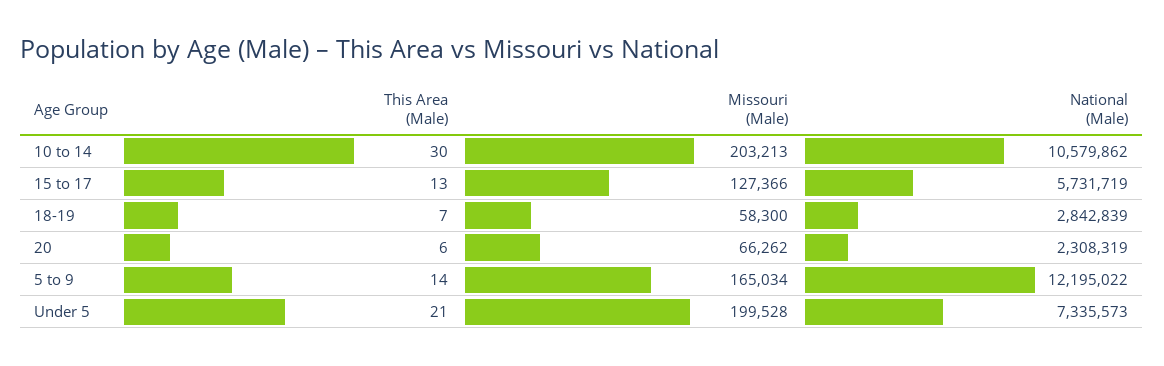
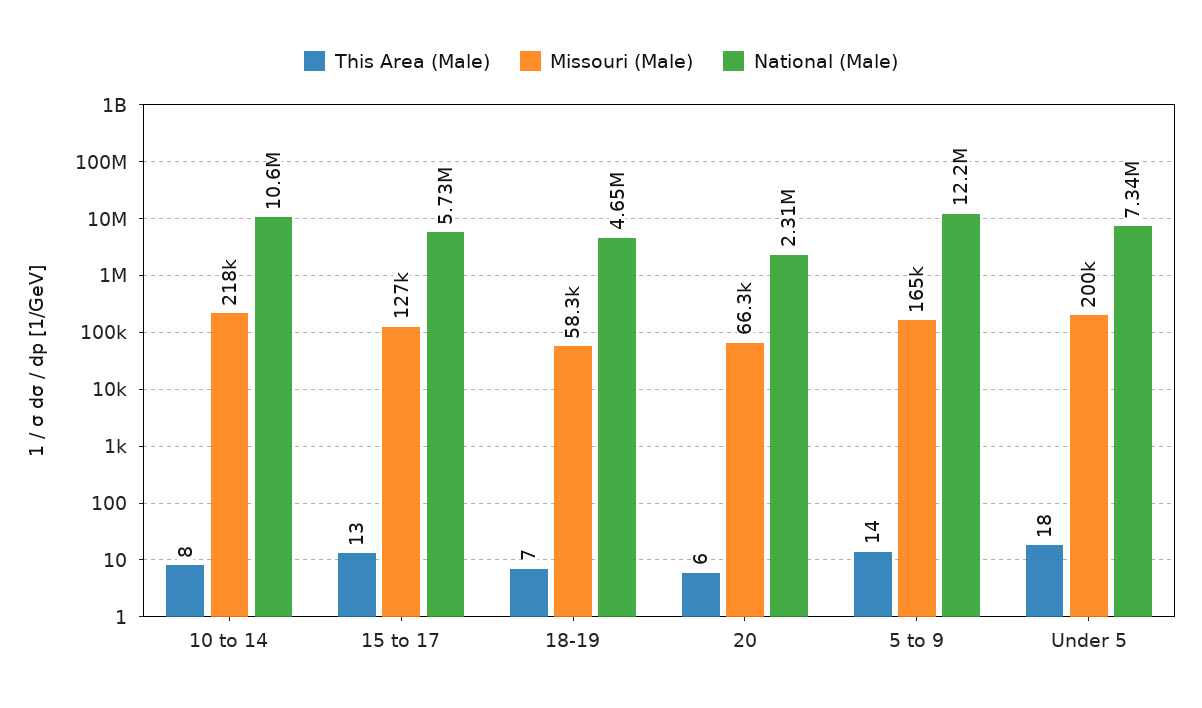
This Area (Male), 10 to 14: 30 -> 8
Missouri (Male), 10 to 14: 203213 -> 218000
National (Male), 18-19: 2842839 -> 4650000
This Area (Male), Under 5: 21 -> 18

